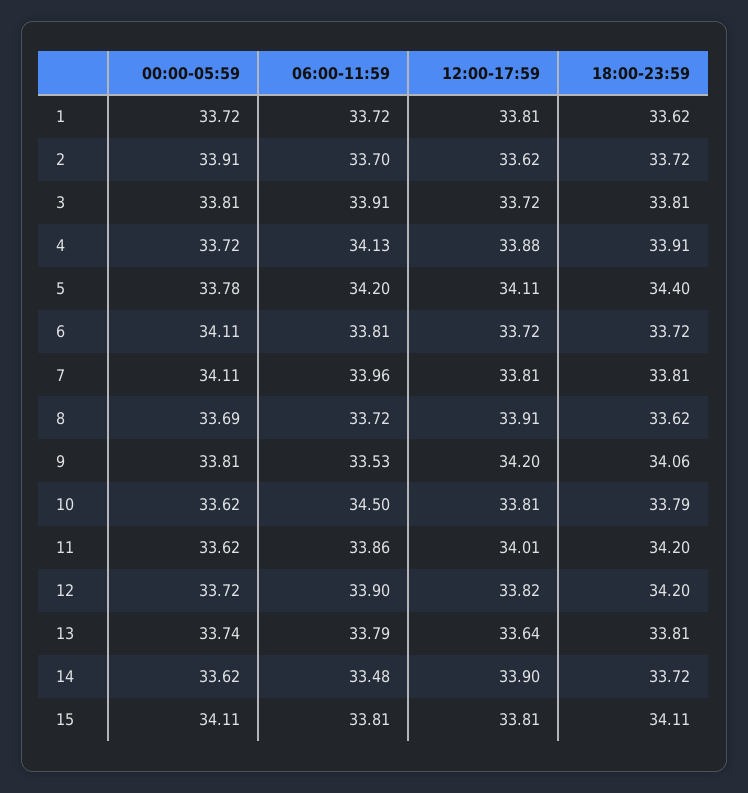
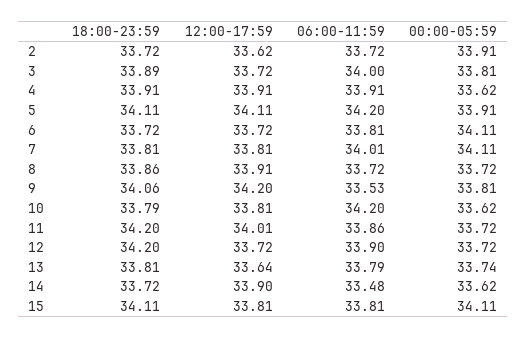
00:00-05:59, 1: 33.72 -> none
06:00-11:59, 1: 33.72 -> none
12:00-17:59, 1: 33.81 -> none
18:00-23:59, 1: 33.62 -> none
06:00-11:59, 2: 33.7 -> 33.72
06:00-11:59, 3: 33.91 -> 34
18:00-23:59, 3: 33.81 -> 33.89
00:00-05:59, 4: 33.72 -> 33.62
06:00-11:59, 4: 34.13 -> 33.91
12:00-17:59, 4: 33.88 -> 33.91
00:00-05:59, 5: 33.78 -> 33.91
18:00-23:59, 5: 34.4 -> 34.11
06:00-11:59, 7: 33.96 -> 34.01
00:00-05:59, 8: 33.69 -> 33.72
18:00-23:59, 8: 33.62 -> 33.86
06:00-11:59, 10: 34.5 -> 34.2
00:00-05:59, 11: 33.62 -> 33.72
12:00-17:59, 12: 33.82 -> 33.72

